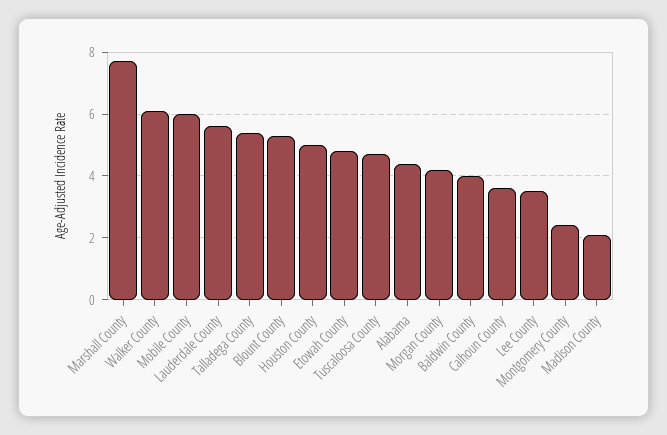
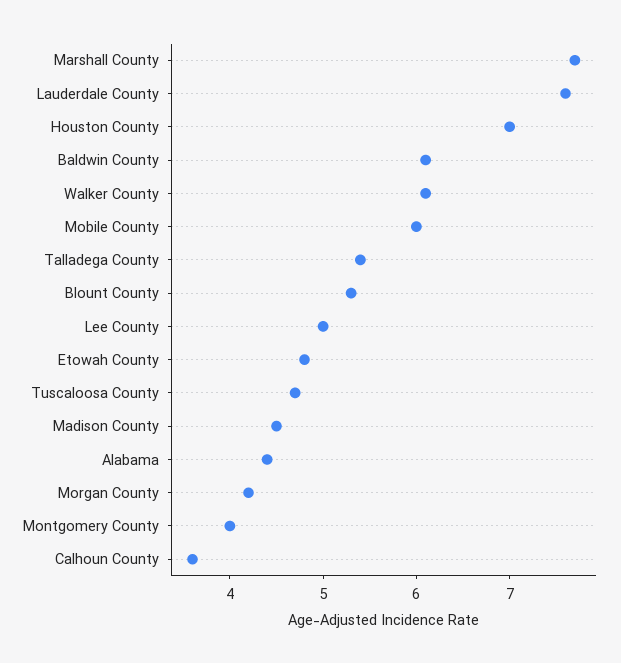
Lauderdale County: 5.5 -> 7.6
Houston County: 5 -> 7
Baldwin County: 4 -> 6.1
Lee County: 3.5 -> 5
Montgomery County: 2.5 -> 4
Madison County: 2 -> 4.5

